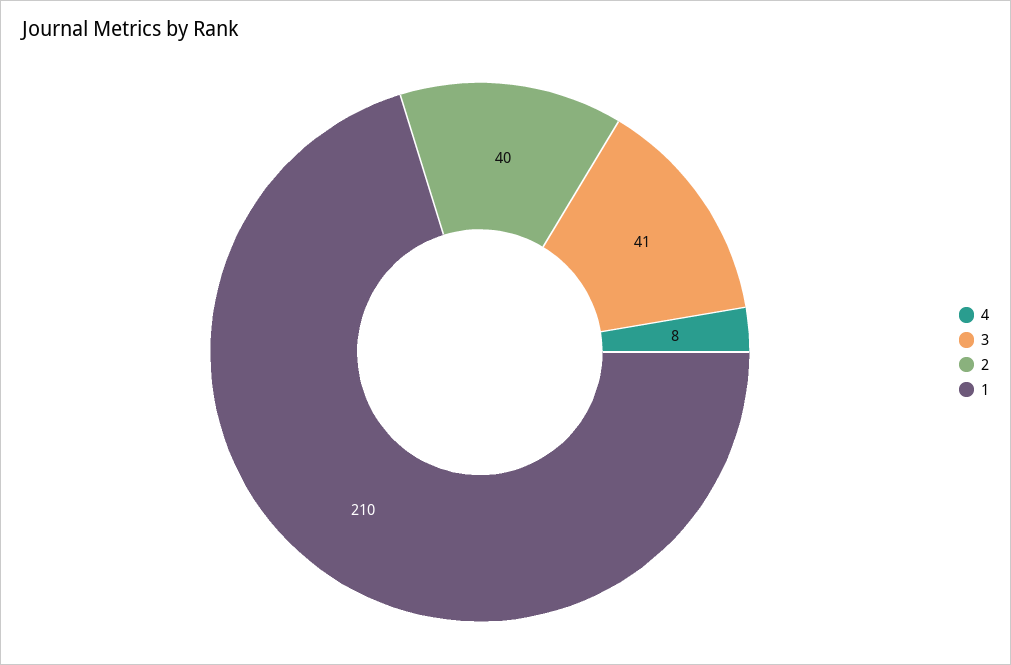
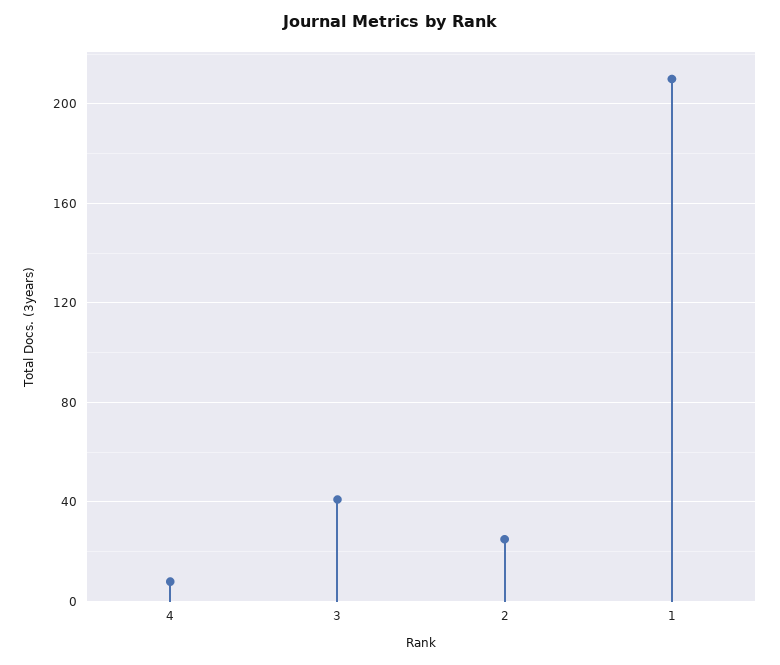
2: 40 -> 25

